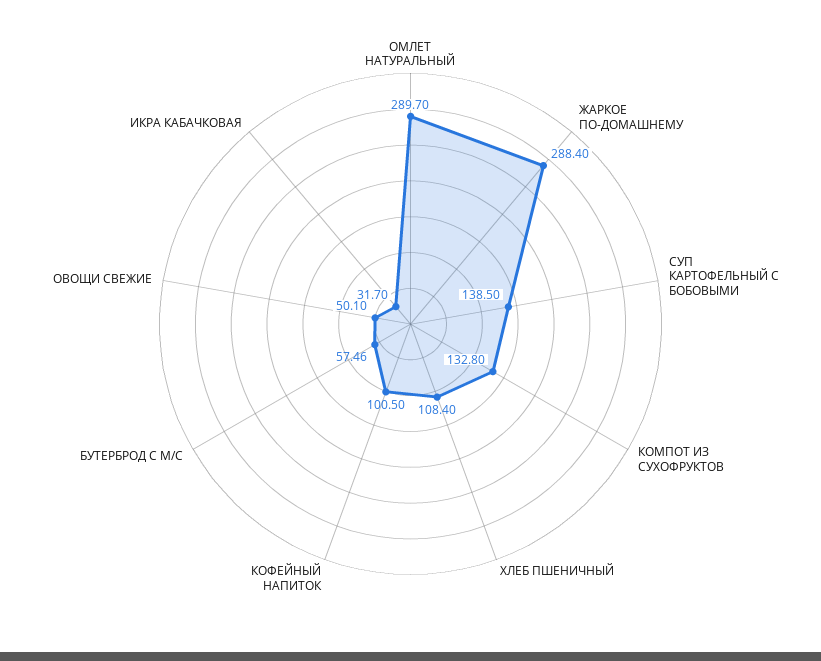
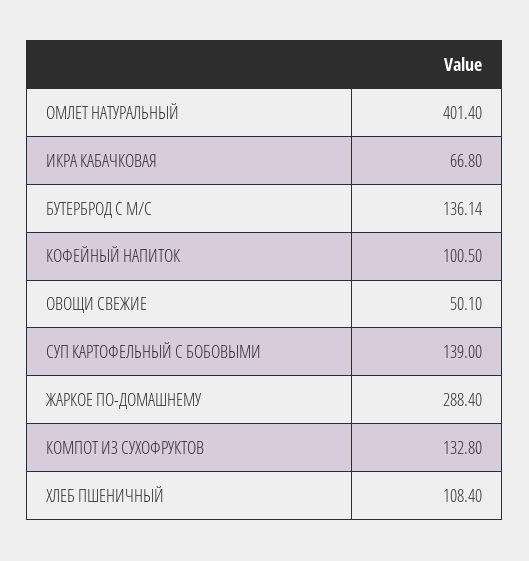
ОМЛЕТ НАТУРАЛЬНЫЙ: 289.7 -> 401.4
СУП КАРТОФЕЛЬНЫЙ С БОБОВЫМИ: 138.5 -> 139
БУТЕРБРОД С М/С: 57.46 -> 136.14
ИКРА КАБАЧКОВАЯ: 31.7 -> 66.8

